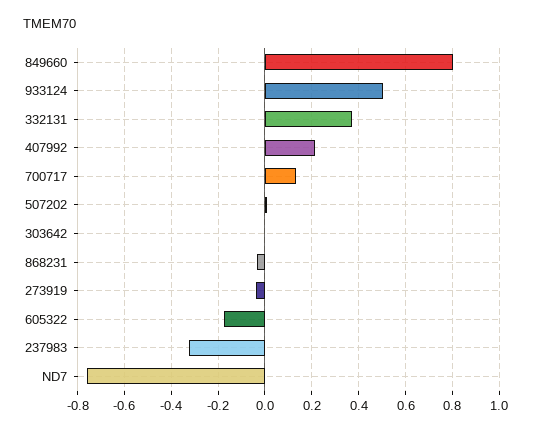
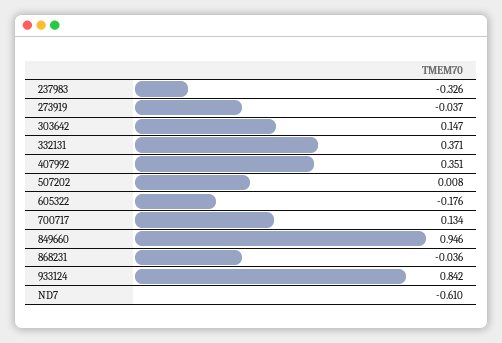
849660: 0.8 -> 0.946
933124: 0.5 -> 0.842
407992: 0.2 -> 0.351
303642: 0 -> 0.147
ND7: -0.75 -> -0.61

